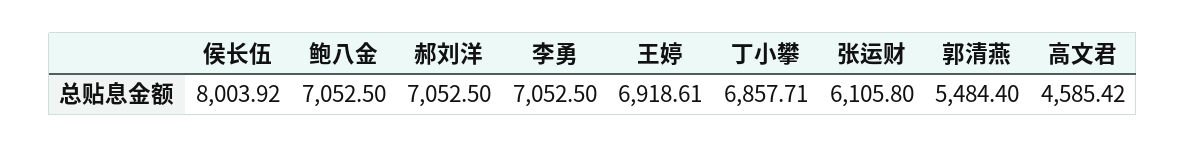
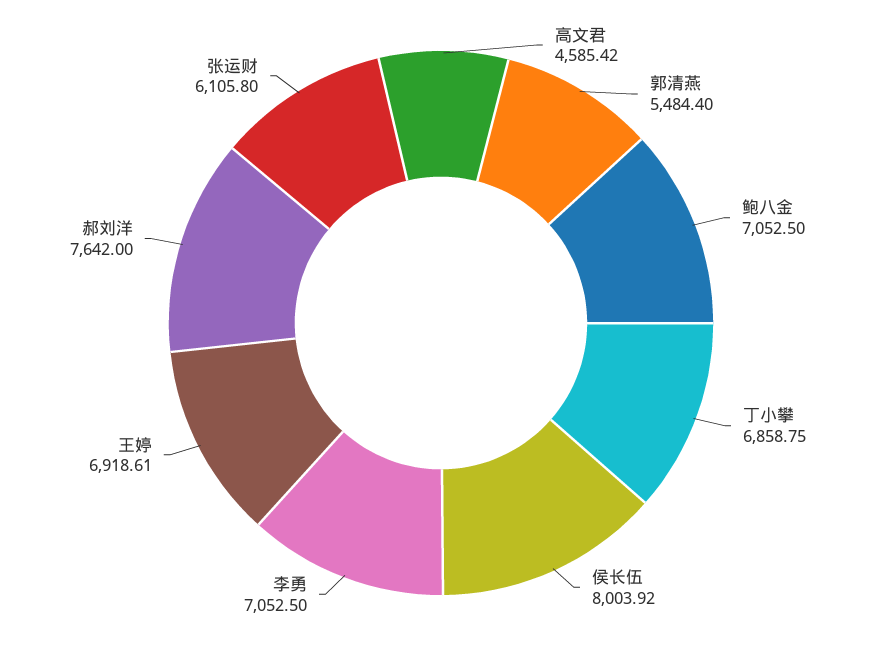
郝刘洋: 7052.5 -> 7642
丁小攀: 6857.71 -> 6858.75

